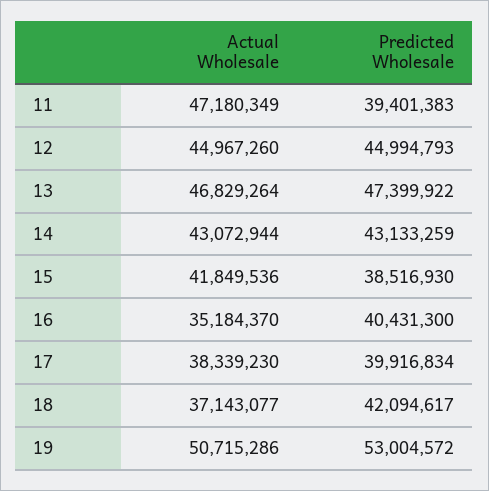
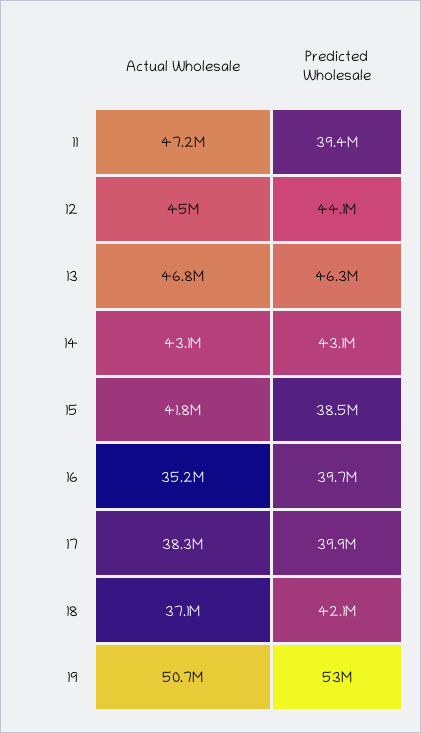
Predicted Wholesale, 12: 44994793 -> 44100000
Predicted Wholesale, 13: 47399922 -> 46300000
Predicted Wholesale, 16: 40431300 -> 39700000

